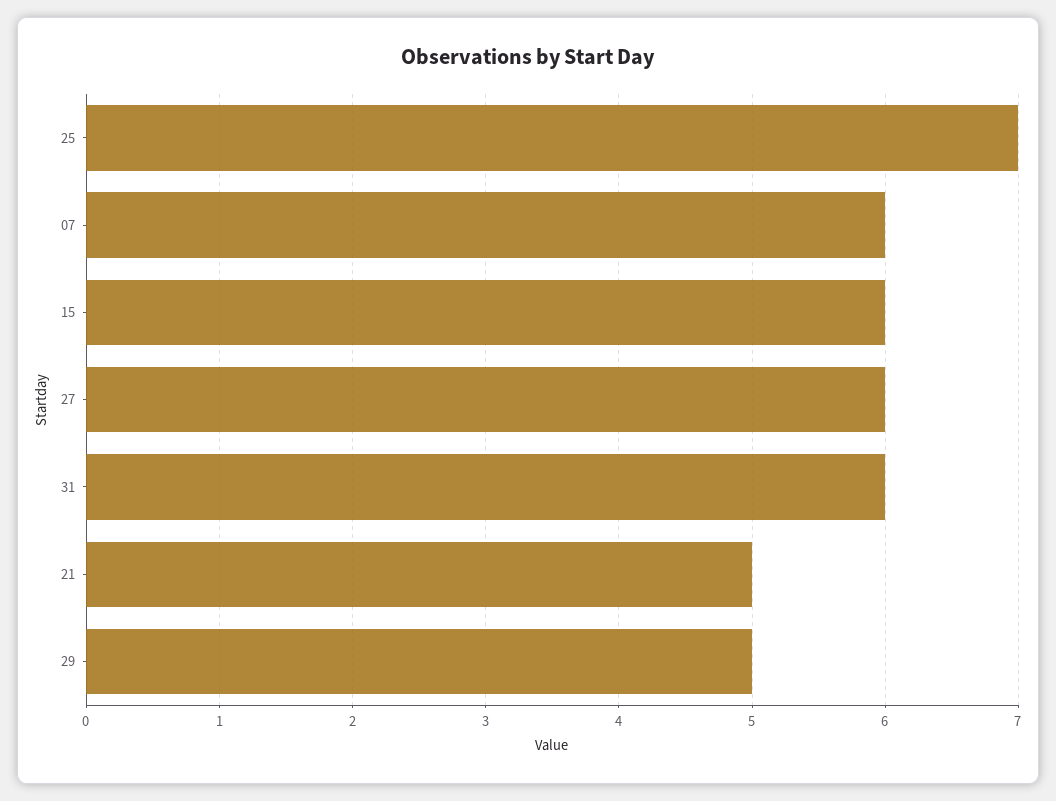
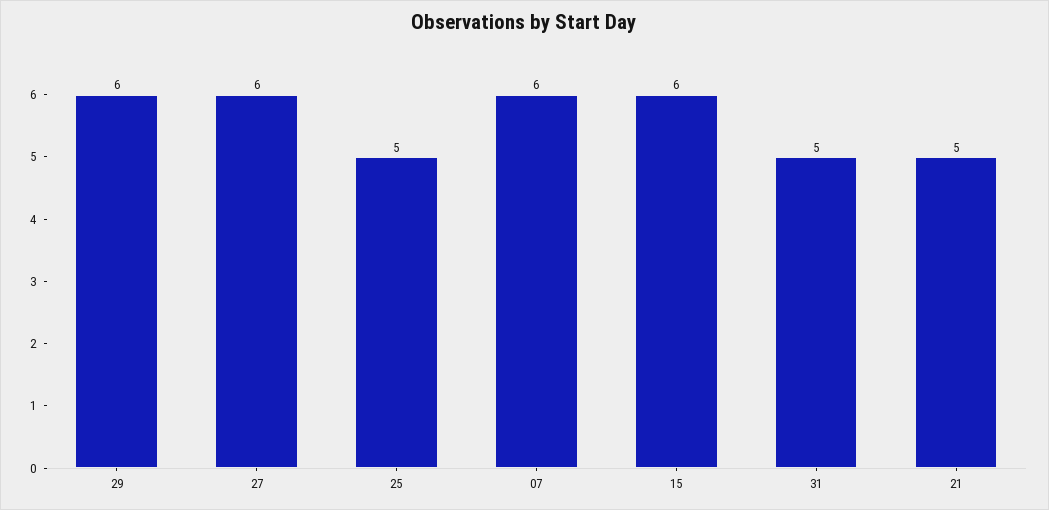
25: 7 -> 5
31: 6 -> 5
29: 5 -> 6

